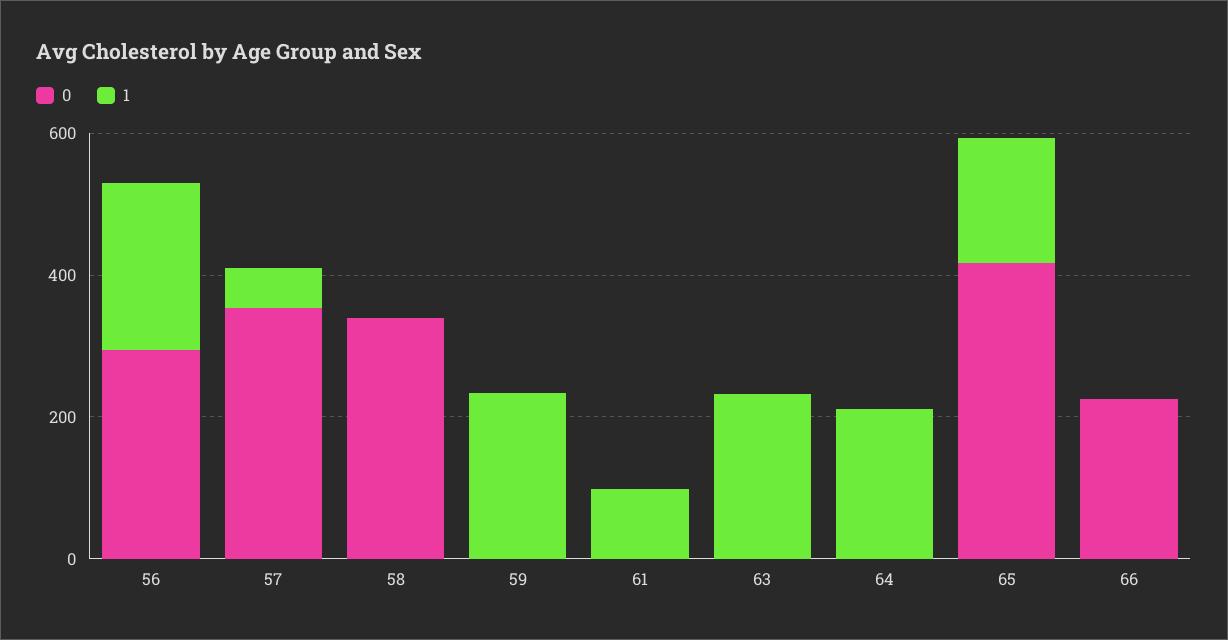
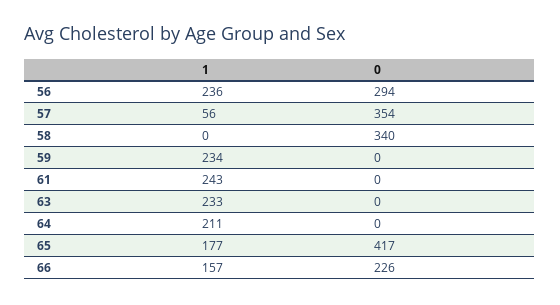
1, 61: 100 -> 243
1, 66: 0 -> 157

